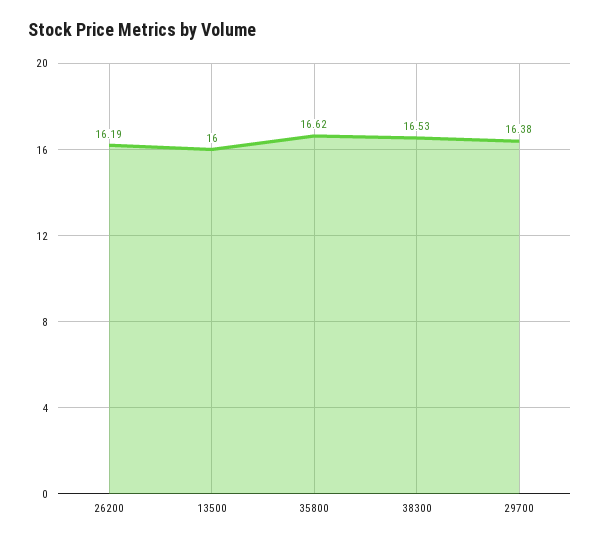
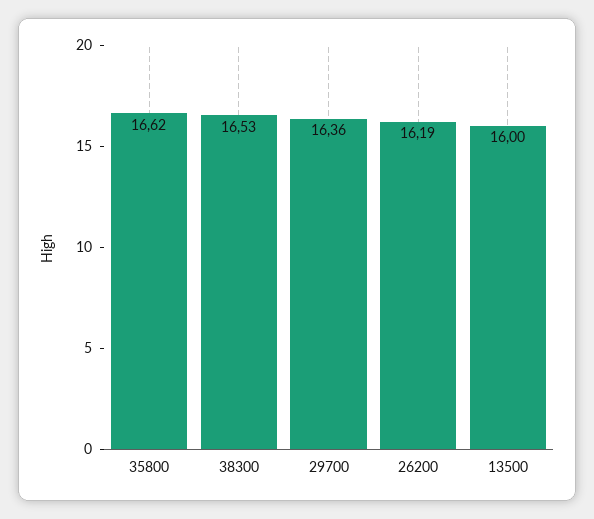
29700: 16.38 -> 16.36

